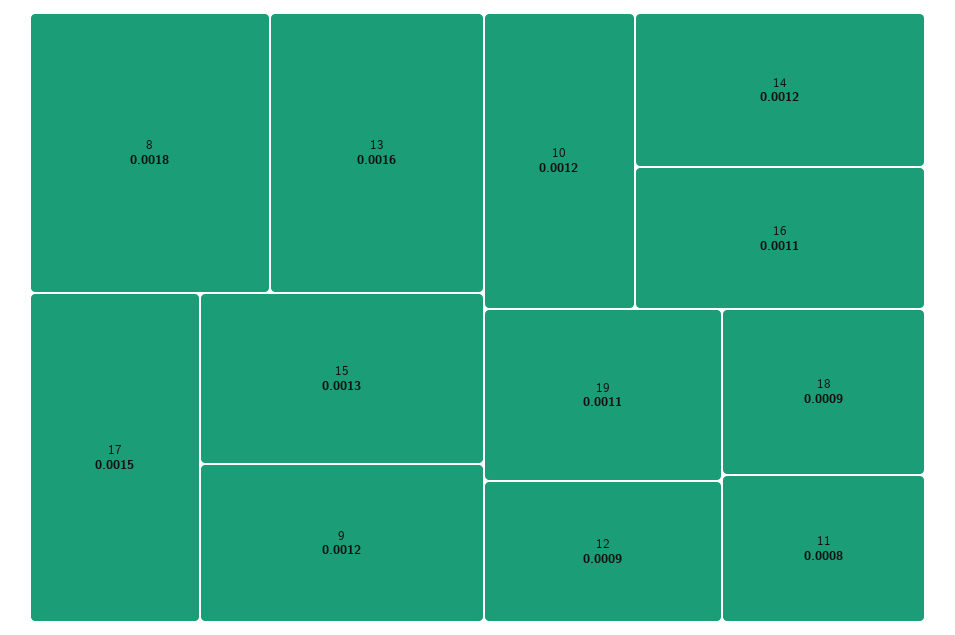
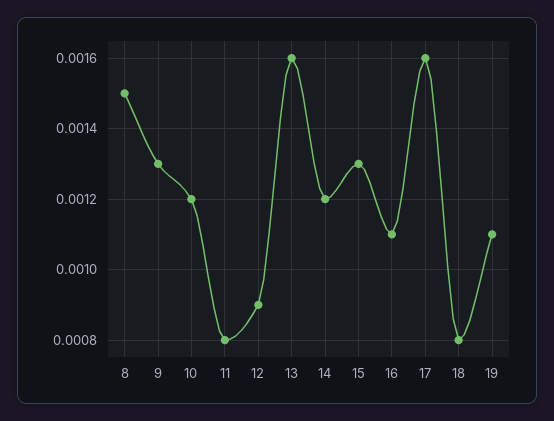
8: 0.0018 -> 0.0015
17: 0.0015 -> 0.0016
9: 0.0012 -> 0.0013
18: 0.0009 -> 0.0008

